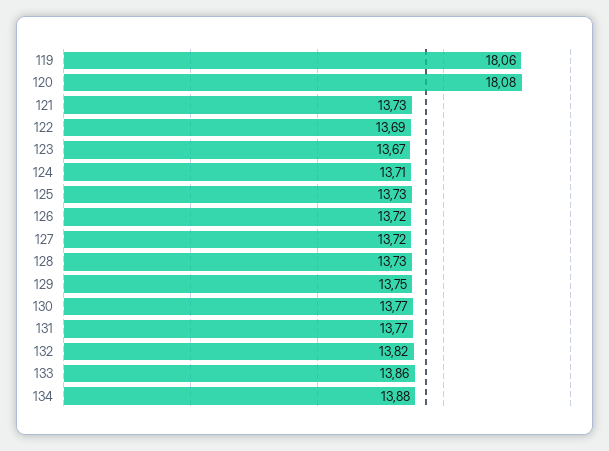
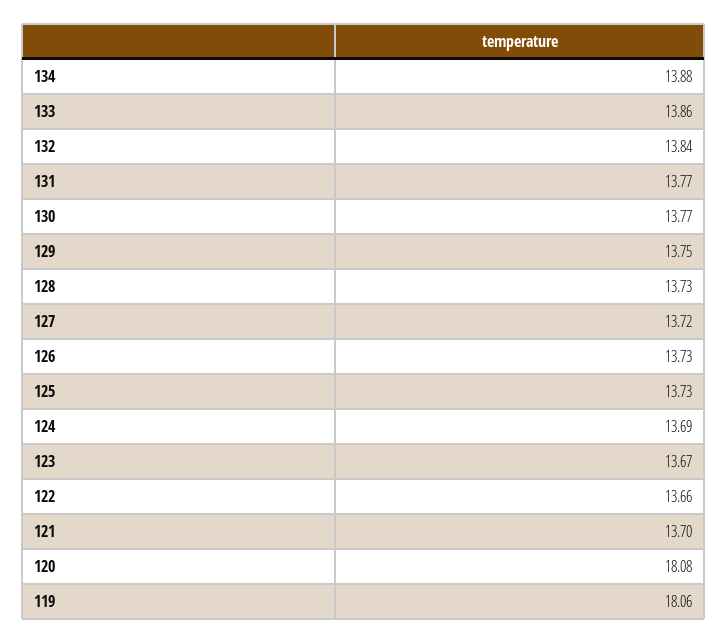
121: 13.73 -> 13.7
122: 13.69 -> 13.66
124: 13.71 -> 13.69
126: 13.72 -> 13.73
132: 13.82 -> 13.84

